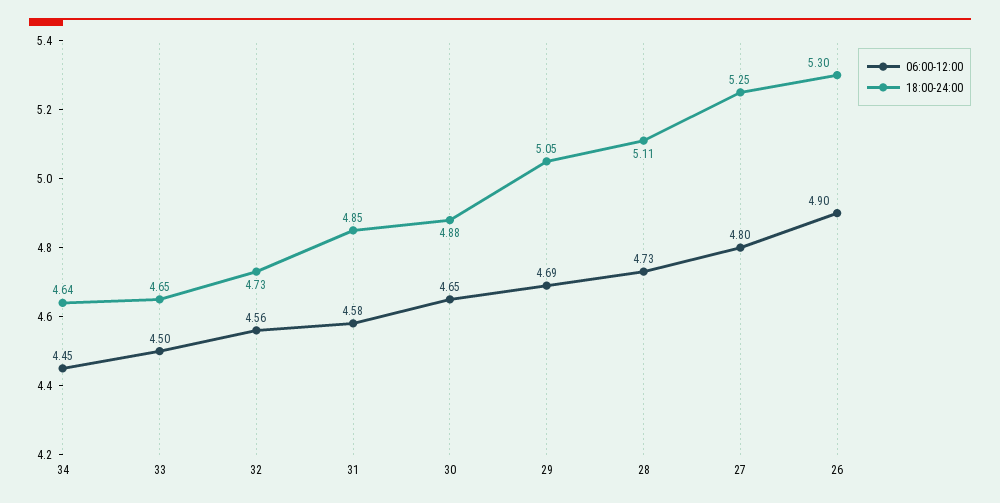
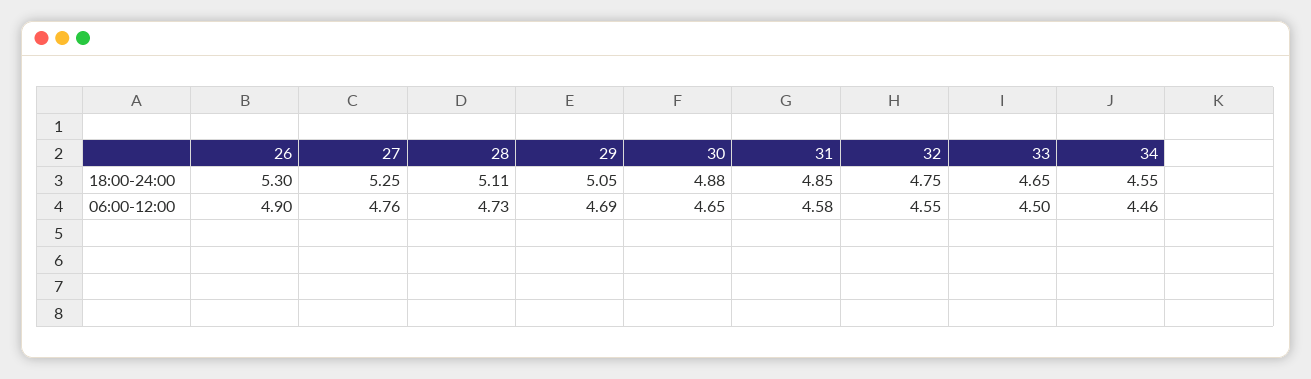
06:00-12:00, 34: 4.45 -> 4.46
18:00-24:00, 34: 4.64 -> 4.55
06:00-12:00, 32: 4.56 -> 4.55
18:00-24:00, 32: 4.73 -> 4.75
06:00-12:00, 27: 4.8 -> 4.76

